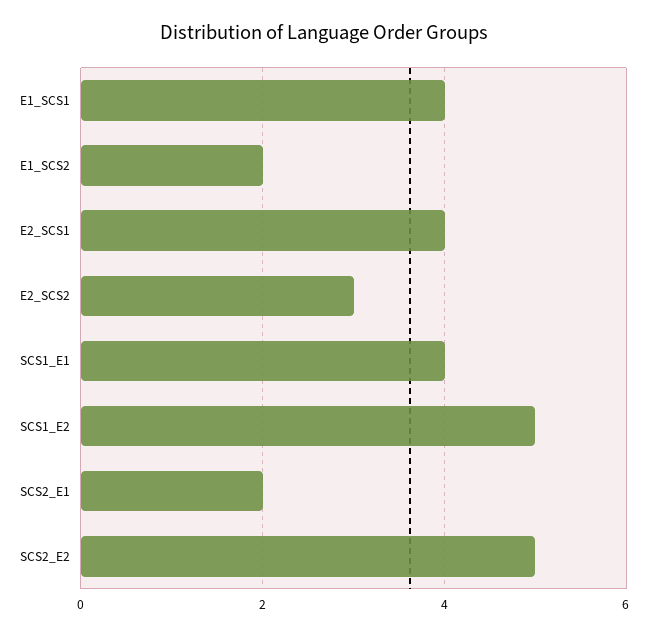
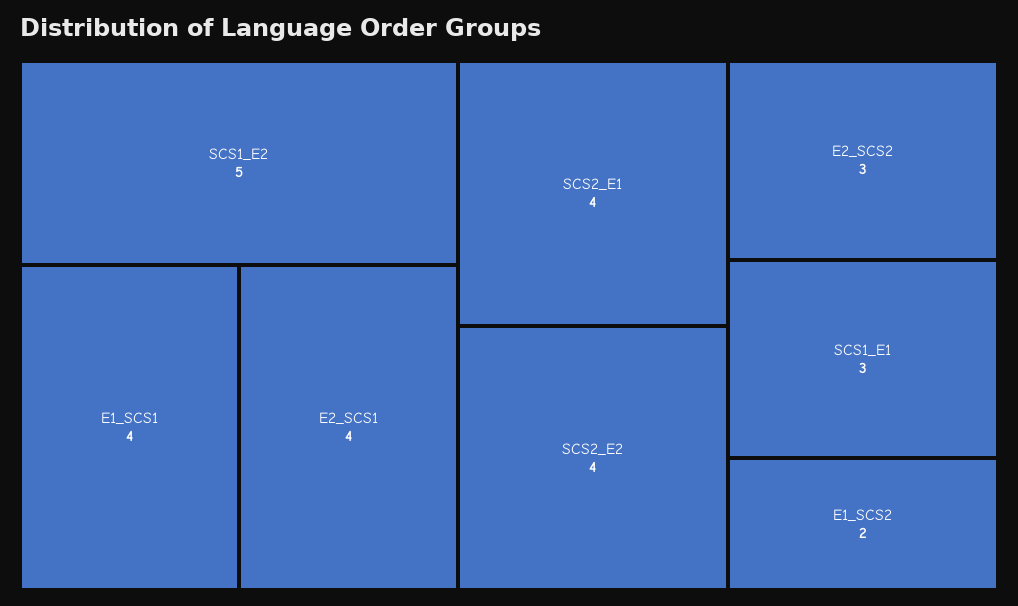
SCS1_E1: 4 -> 3
SCS2_E1: 2 -> 4
SCS2_E2: 5 -> 4

